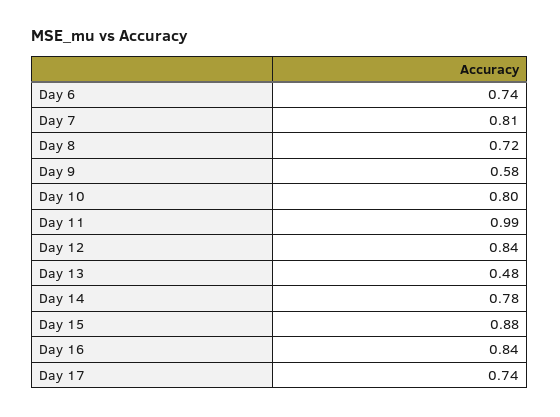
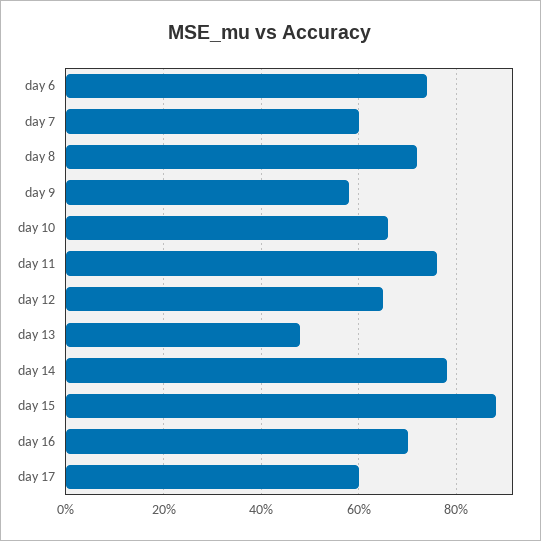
Day 7: 0.81 -> 0.6
Day 10: 0.8 -> 0.65
Day 11: 0.99 -> 0.75
Day 12: 0.84 -> 0.65
Day 16: 0.84 -> 0.7
Day 17: 0.74 -> 0.6

